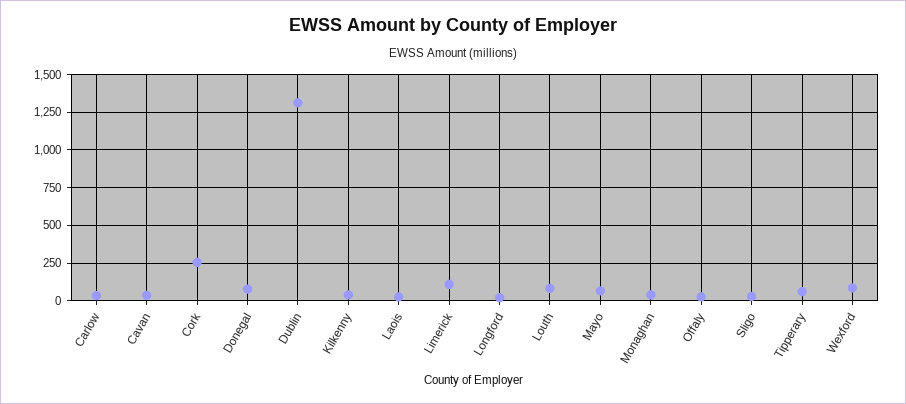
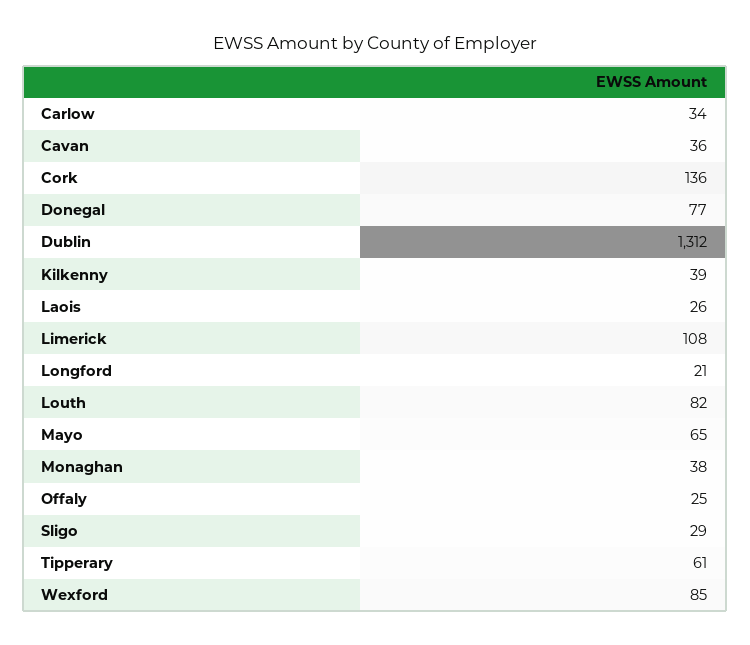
Cork: 250 -> 136

